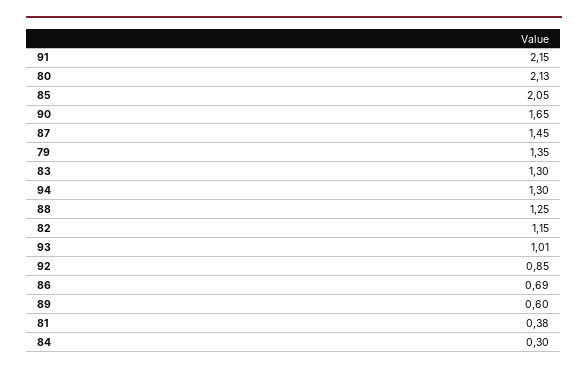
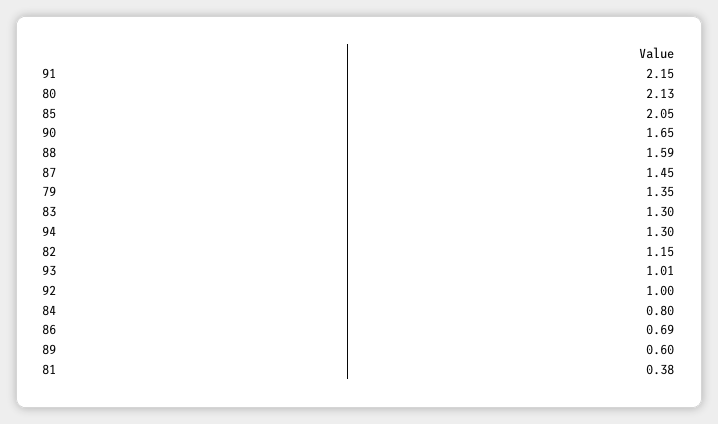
88: 1.25 -> 1.59
92: 0.85 -> 1
84: 0.3 -> 0.8

